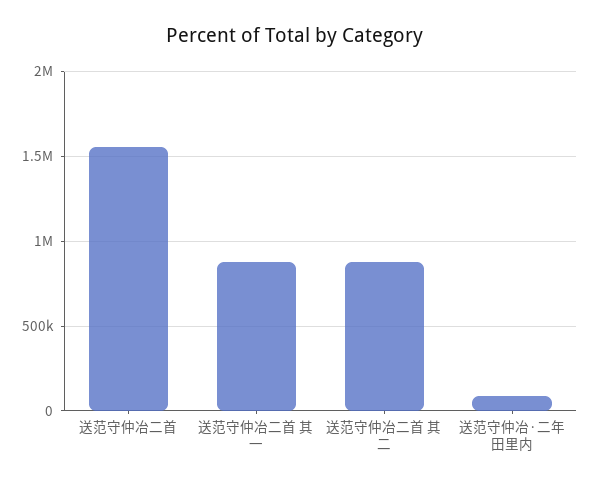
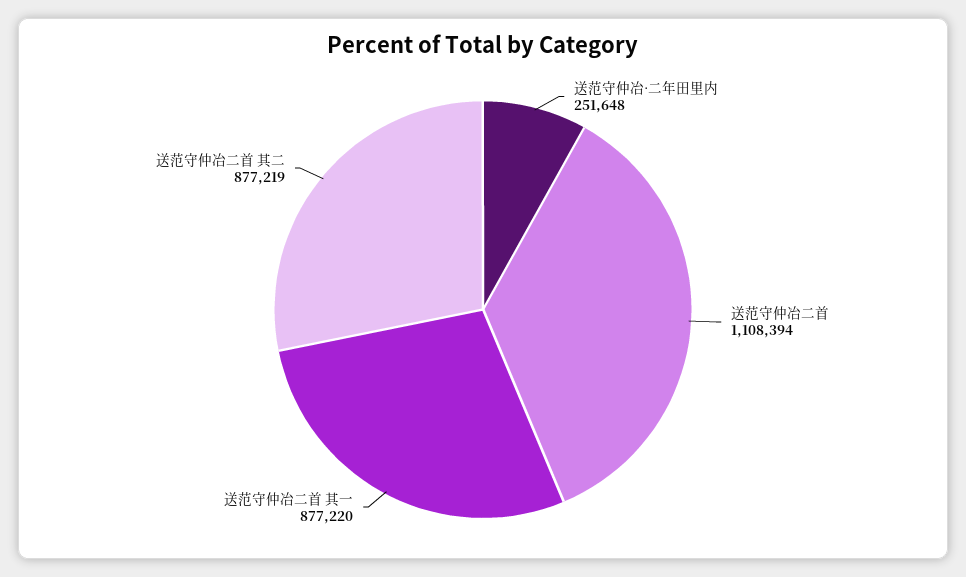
送范守仲冶二首: 1550000 -> 1108394
送范守仲冶·二年田里内: 100000 -> 251648

